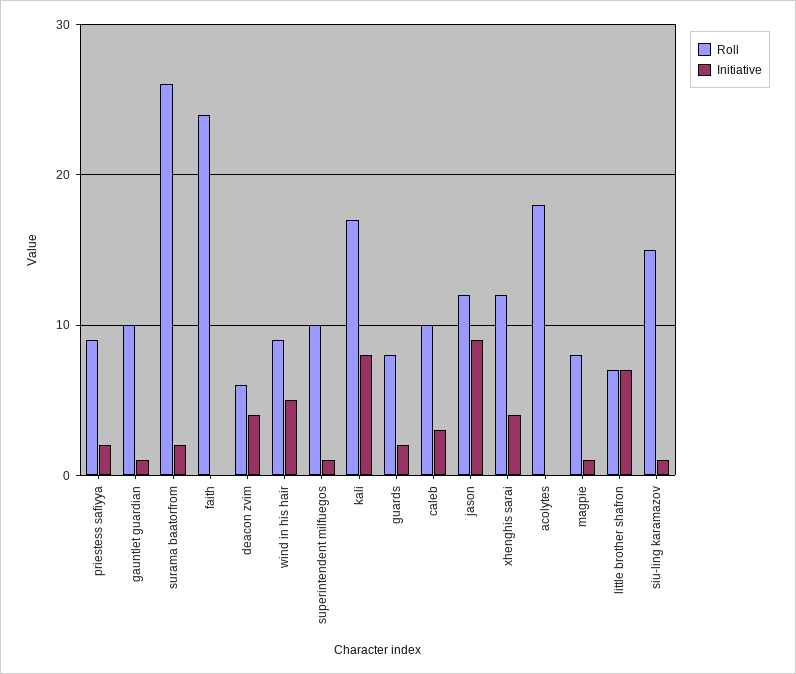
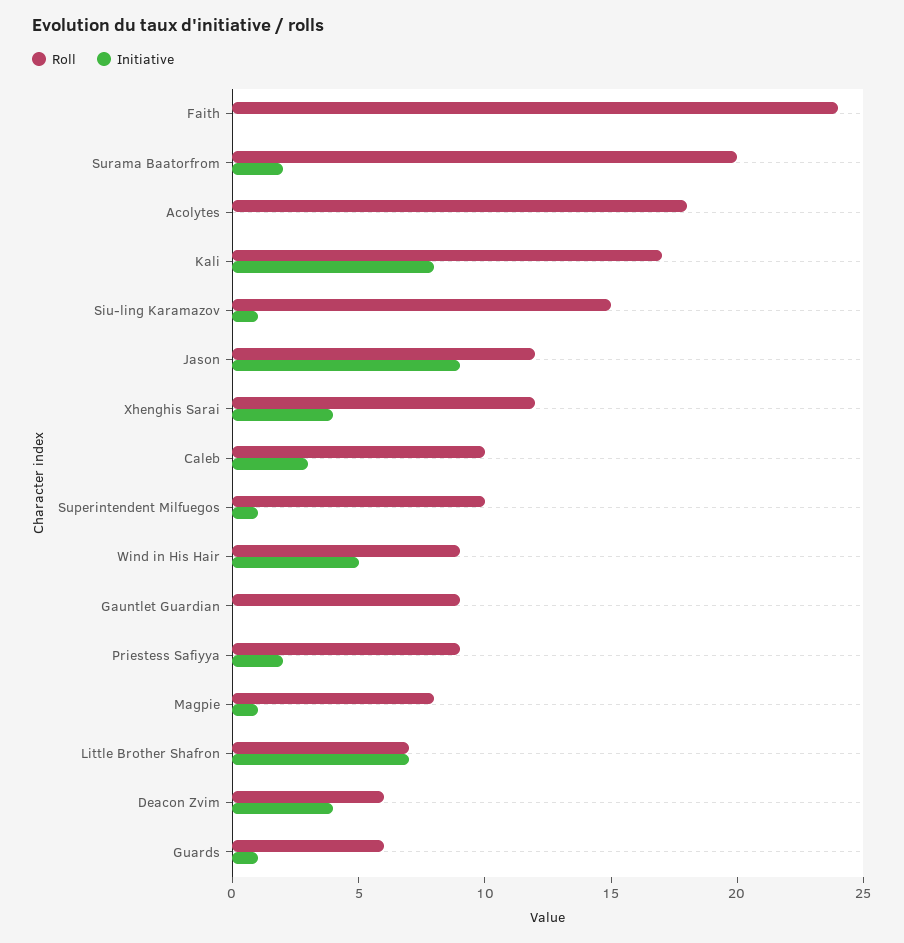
Roll, gauntlet guardian: 10 -> 9
Initiative, gauntlet guardian: 1 -> 0
Roll, surama baatorfrom: 26 -> 20
Roll, guards: 8 -> 6
Initiative, guards: 2 -> 1

